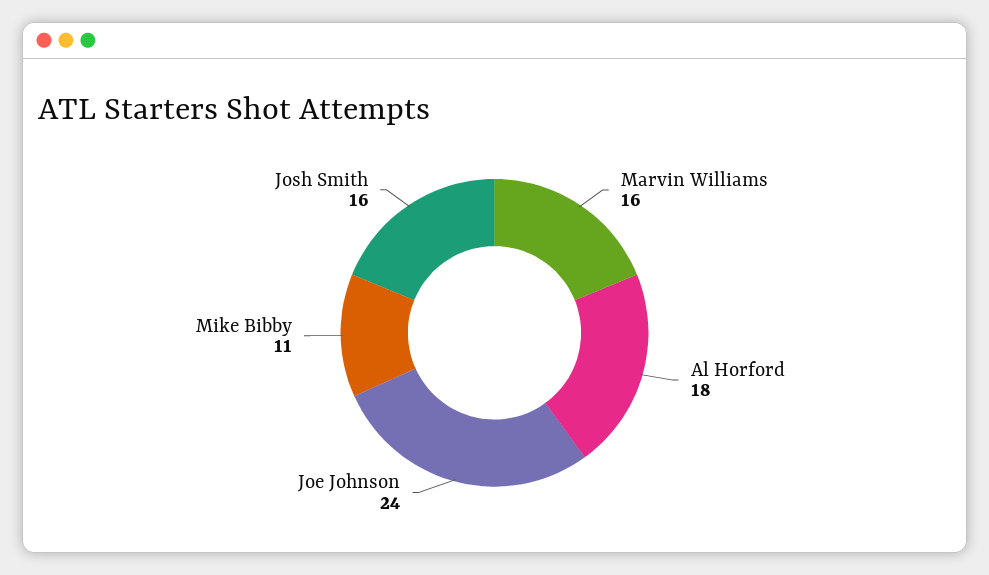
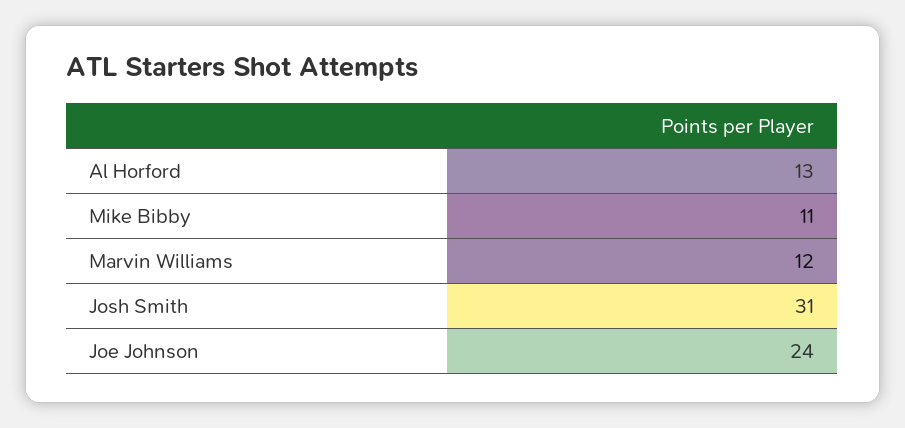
Marvin Williams: 16 -> 12
Al Horford: 18 -> 13
Josh Smith: 16 -> 31

